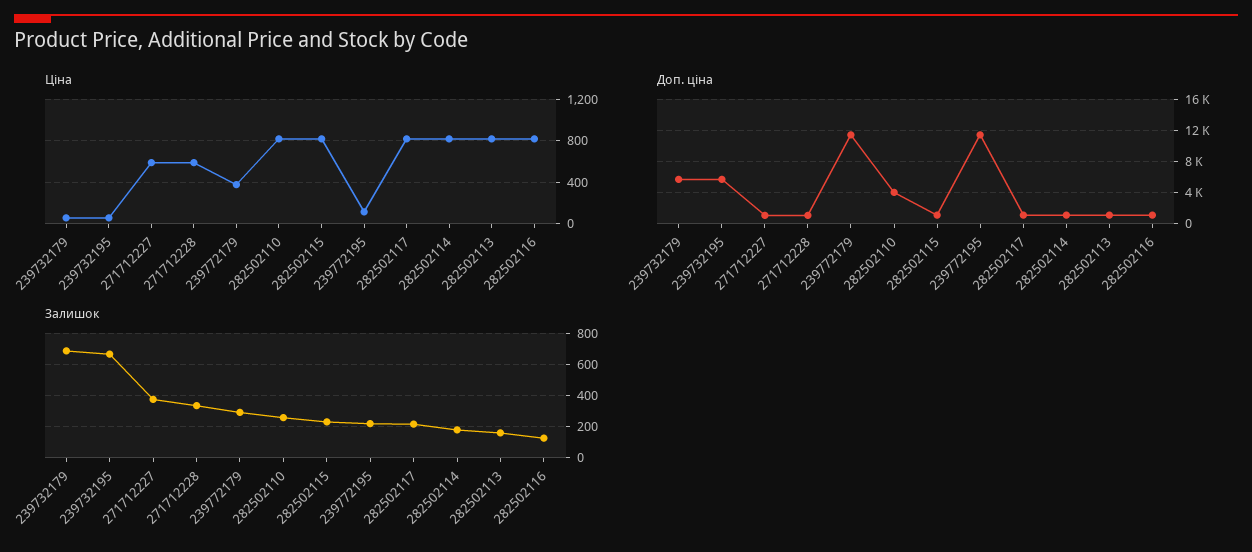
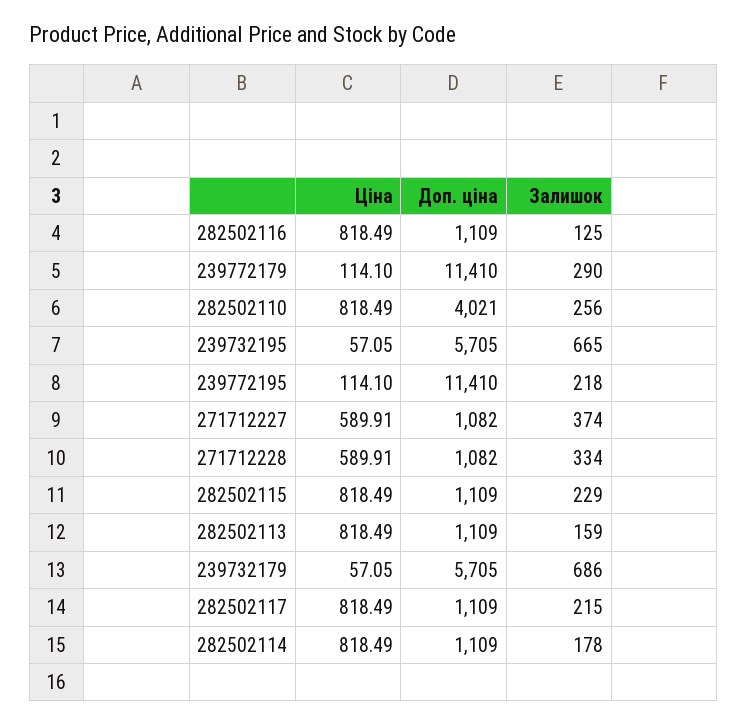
Ціна, 239772179: 400 -> 114.1

